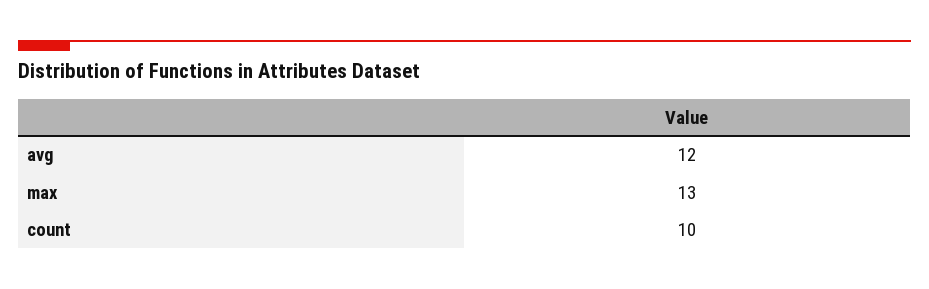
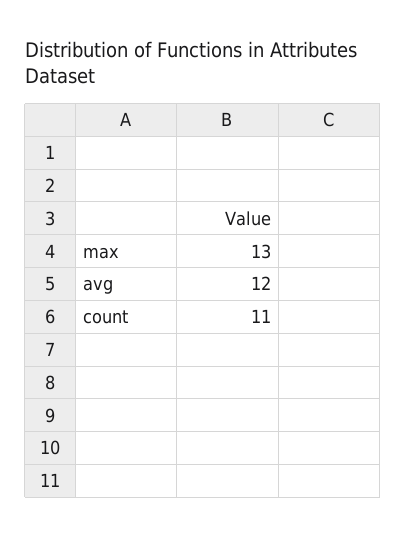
count: 10 -> 11

